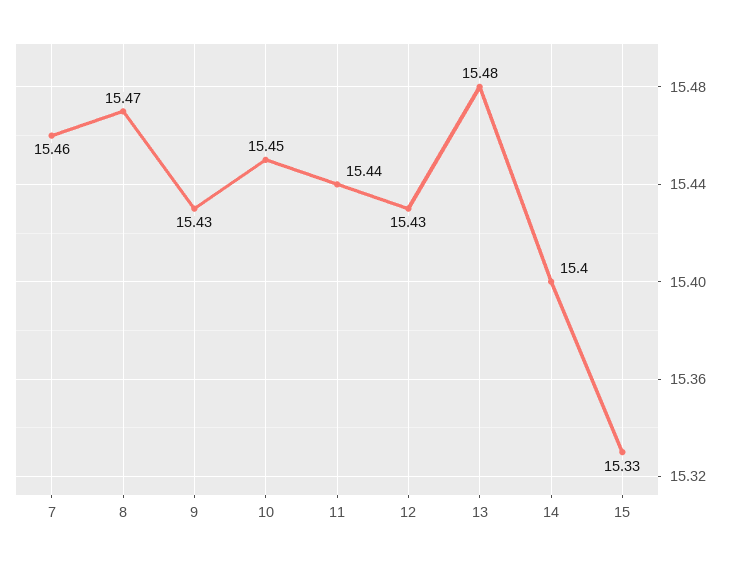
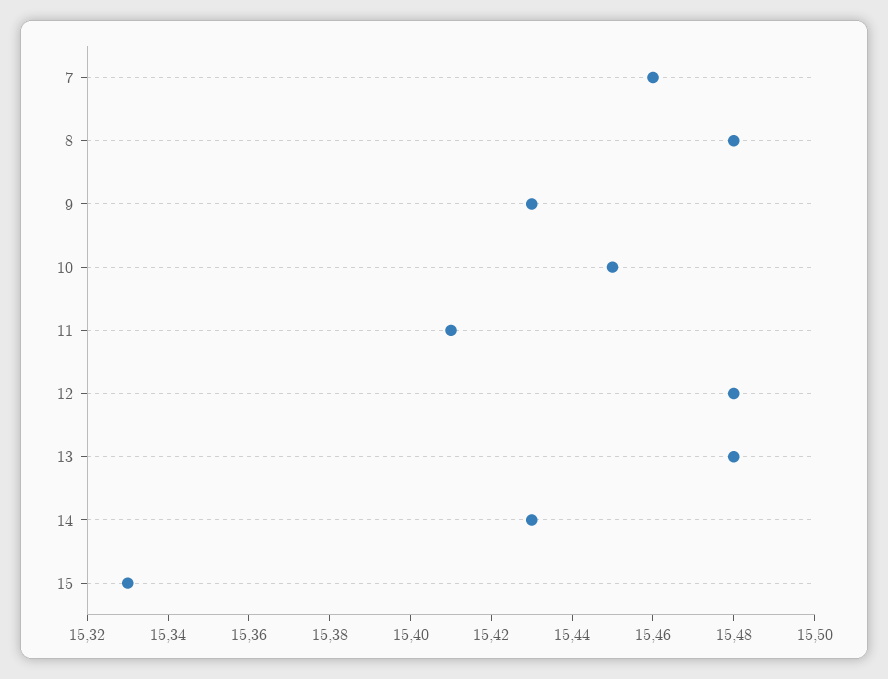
8: 15.47 -> 15.48
11: 15.44 -> 15.41
12: 15.43 -> 15.48
14: 15.4 -> 15.43

